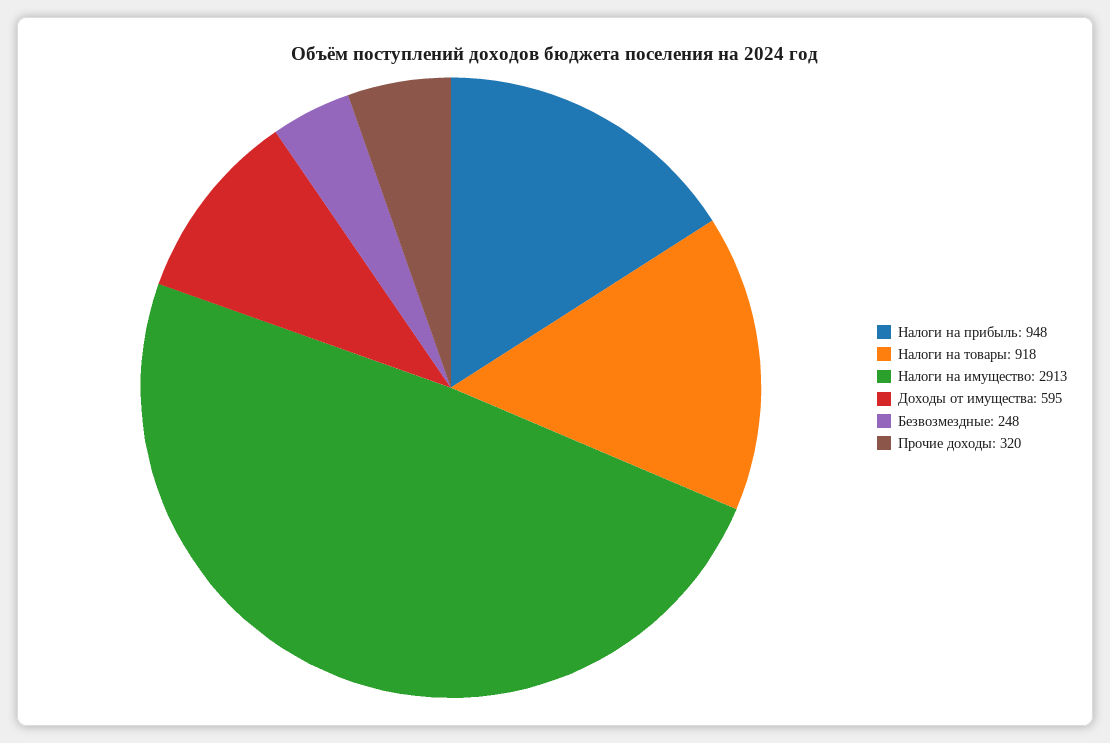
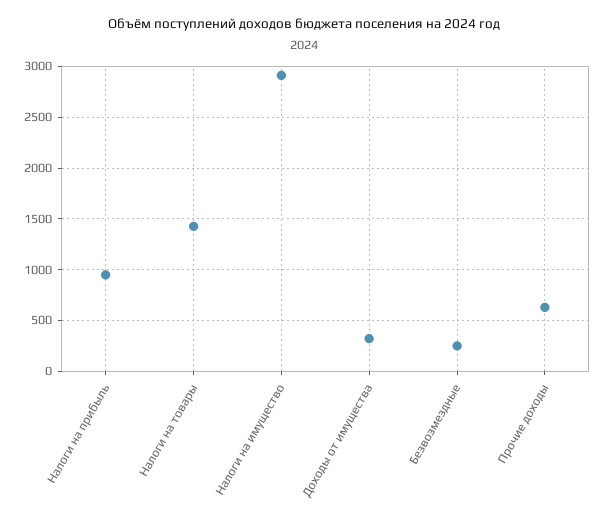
Налоги на товары: 918 -> 1400
Доходы от имущества: 595 -> 300
Прочие доходы: 320 -> 600

